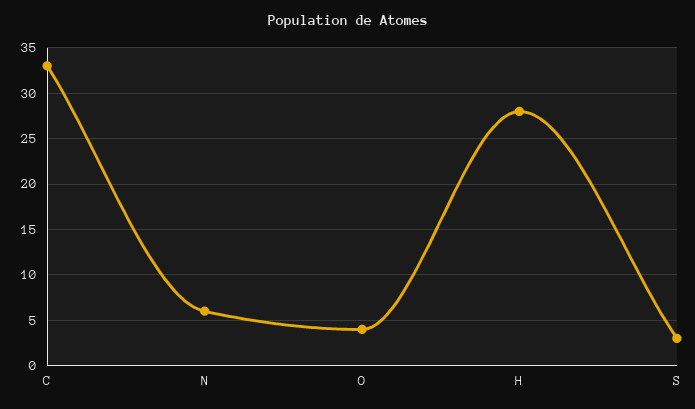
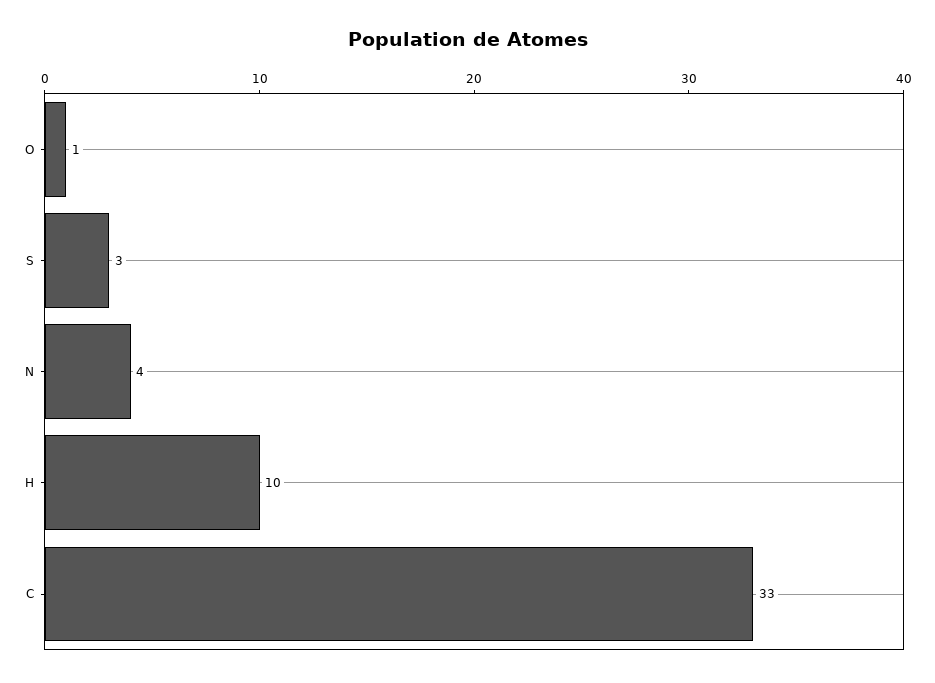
N: 6 -> 4
O: 4 -> 1
H: 28 -> 10

